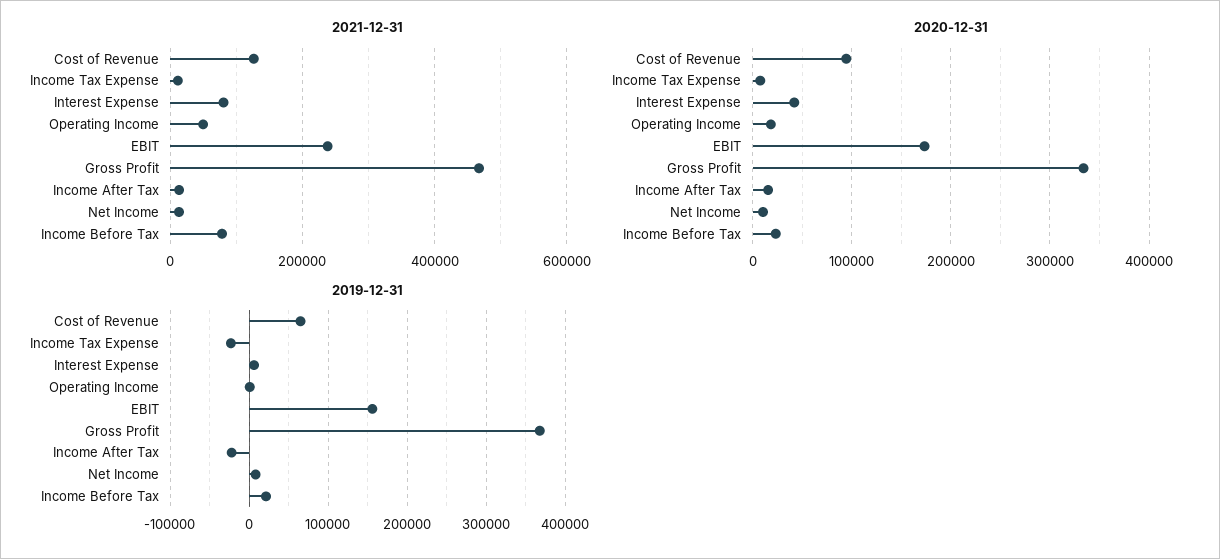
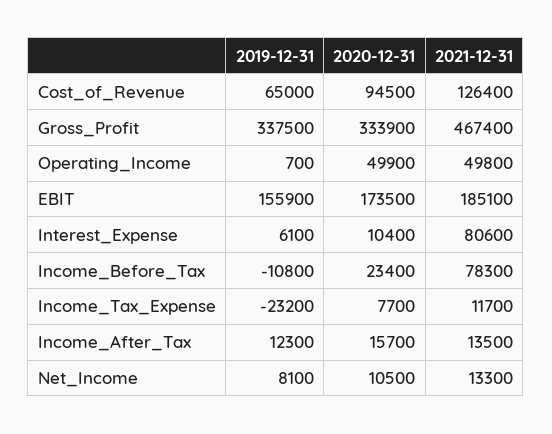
2021-12-31, EBIT: 240000 -> 185100
2020-12-31, Interest Expense: 40000 -> 10400
2020-12-31, Operating Income: 20000 -> 49900
2019-12-31, Gross Profit: 370000 -> 337500
2019-12-31, Income After Tax: -20000 -> 12300
2019-12-31, Income Before Tax: 20000 -> -10800

